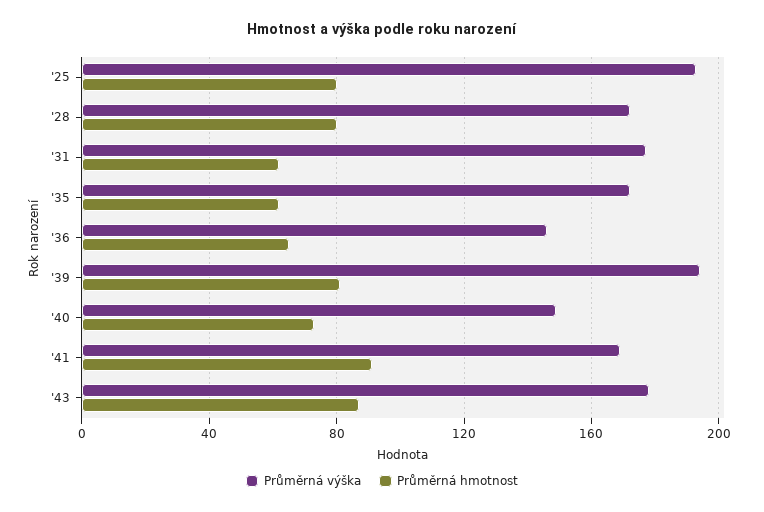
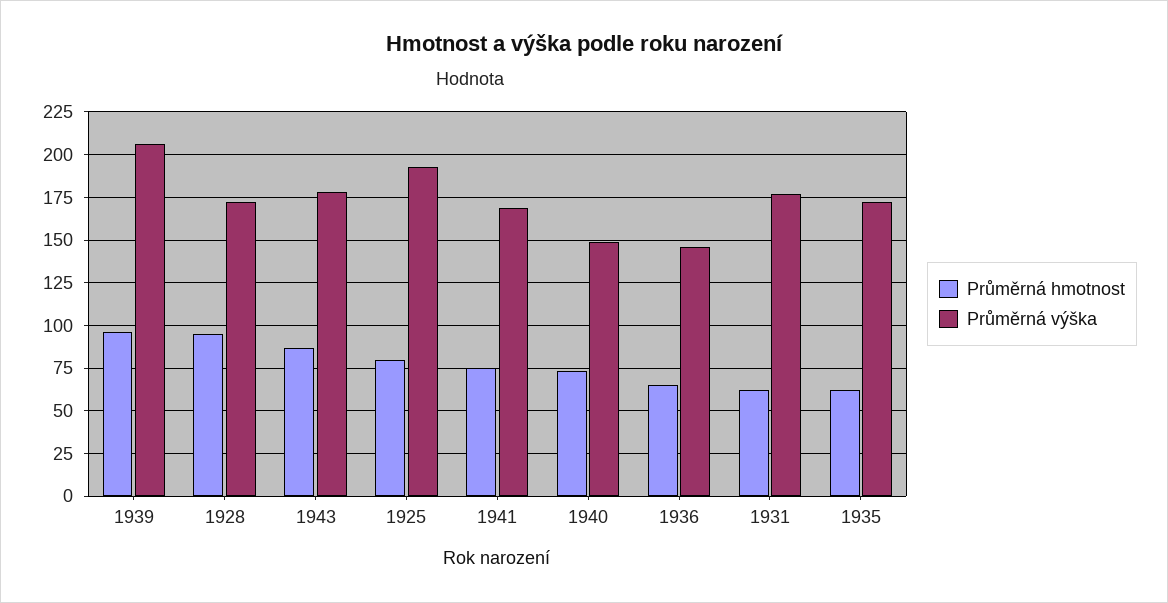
Průměrná hmotnost, '28: 80 -> 95
Průměrná výška, '39: 195 -> 205
Průměrná hmotnost, '39: 80 -> 95
Průměrná hmotnost, '41: 90 -> 75

